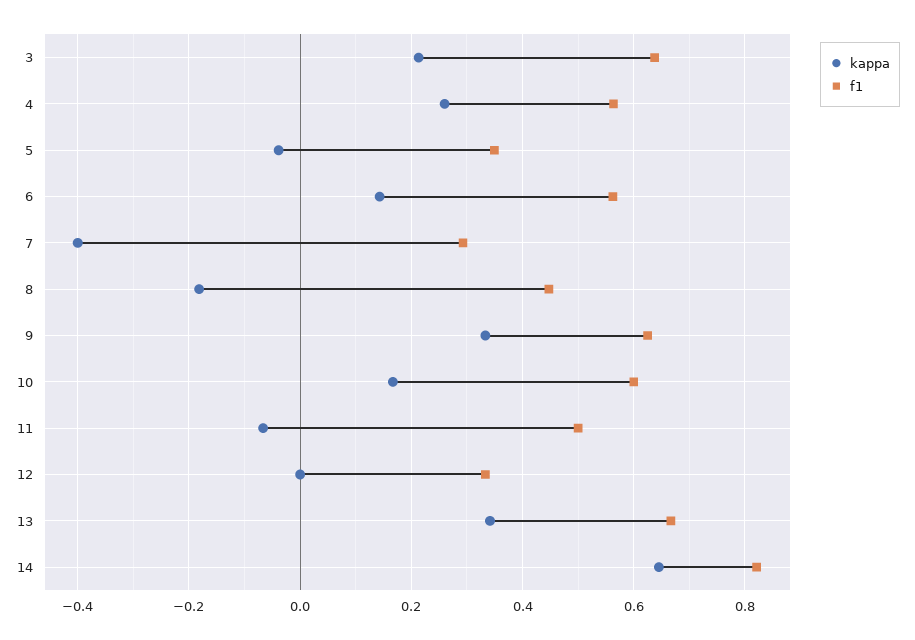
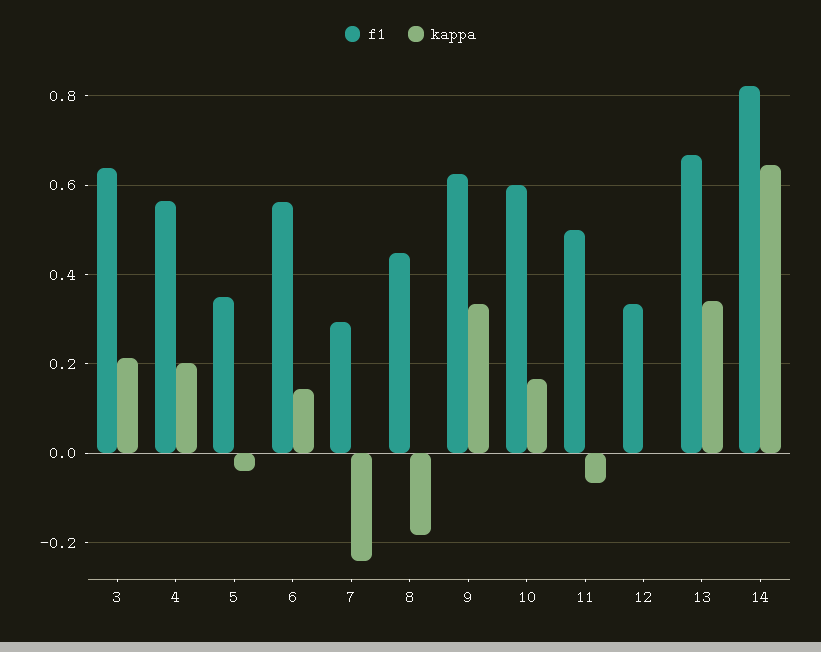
kappa, 4: 0.26 -> 0.2
kappa, 7: -0.4 -> -0.24

